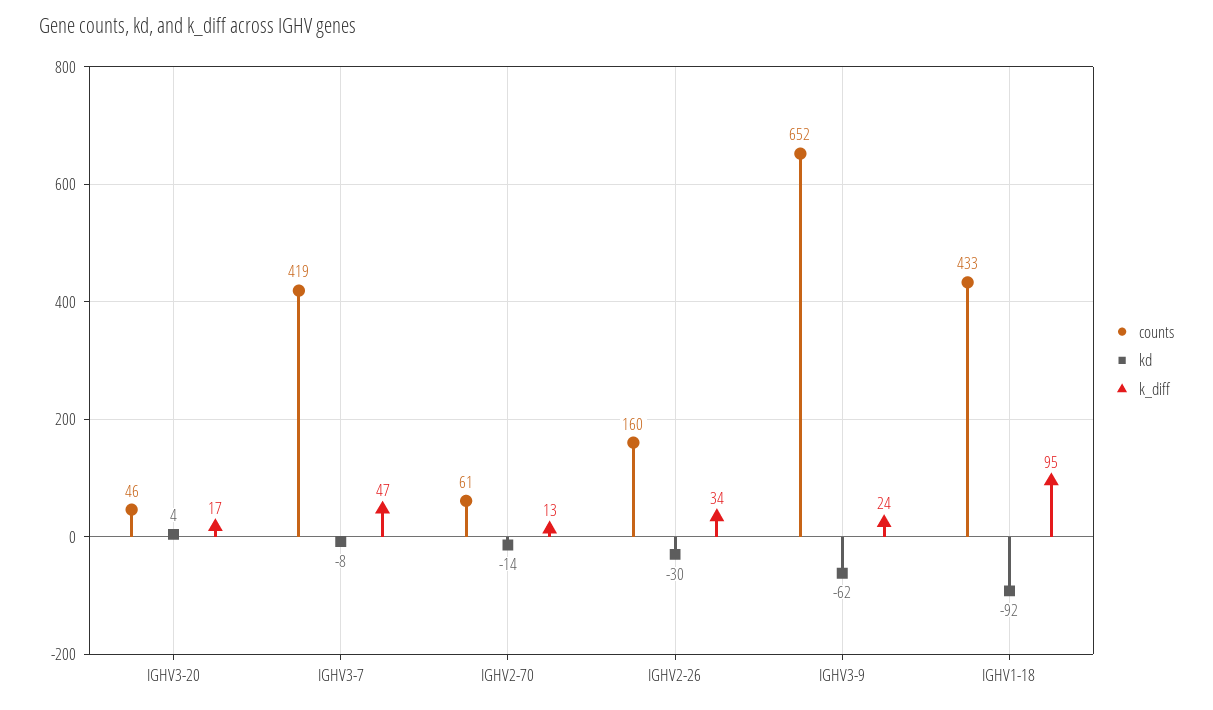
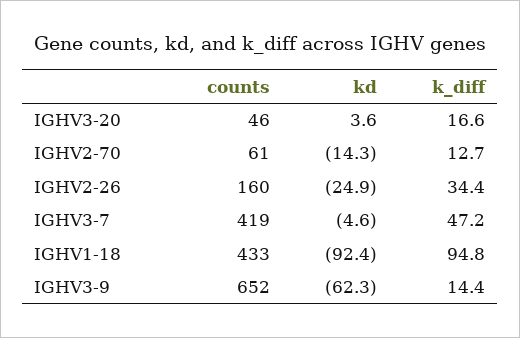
kd, IGHV3-7: -8 -> -4.6
kd, IGHV2-26: -30 -> -24.9
k_diff, IGHV3-9: 24 -> 14.4

